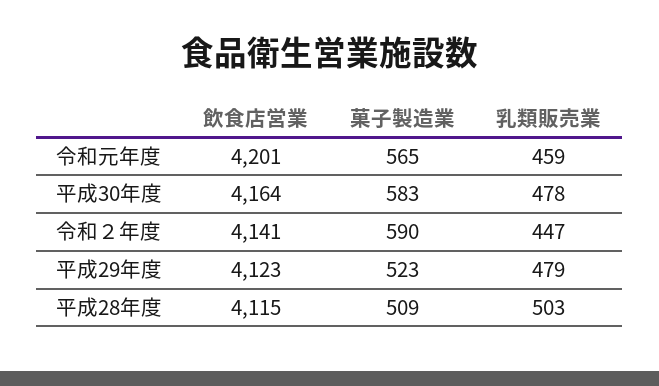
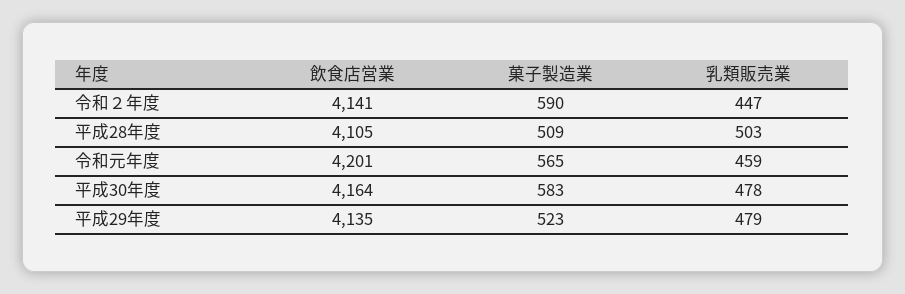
飲食店営業, 平成29年度: 4123 -> 4135
飲食店営業, 平成28年度: 4115 -> 4105

